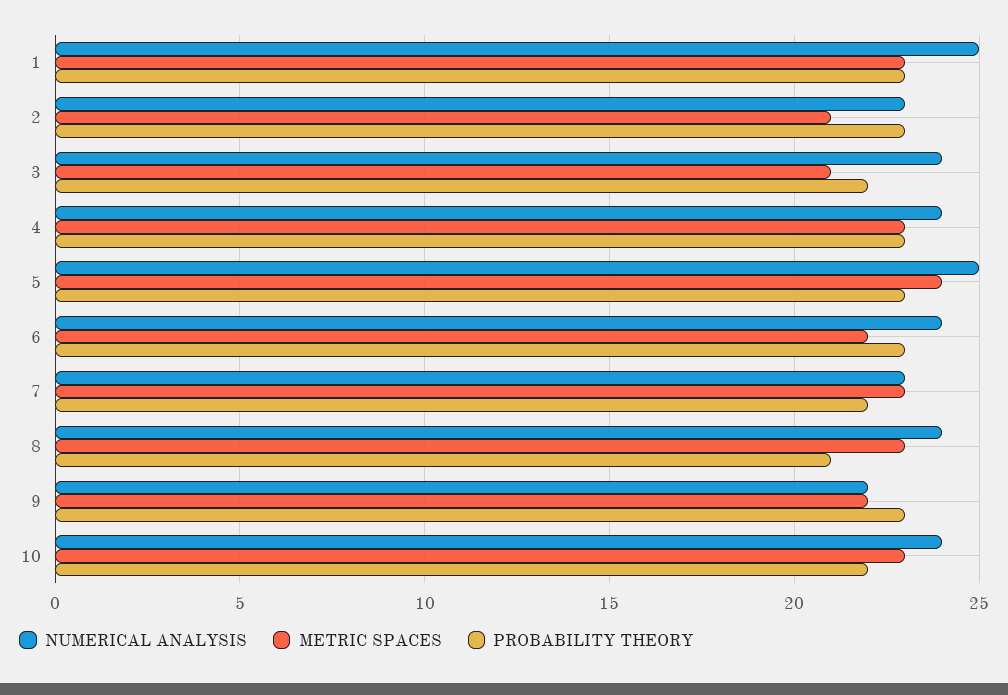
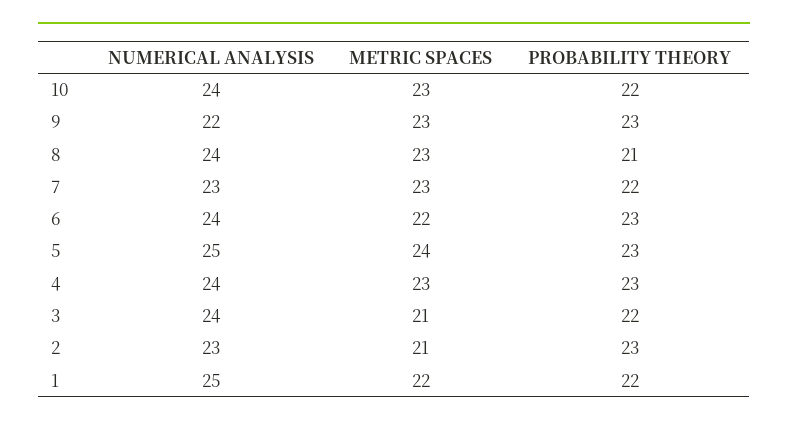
METRIC SPACES, 1: 23 -> 22
PROBABILITY THEORY, 1: 23 -> 22
METRIC SPACES, 9: 22 -> 23

